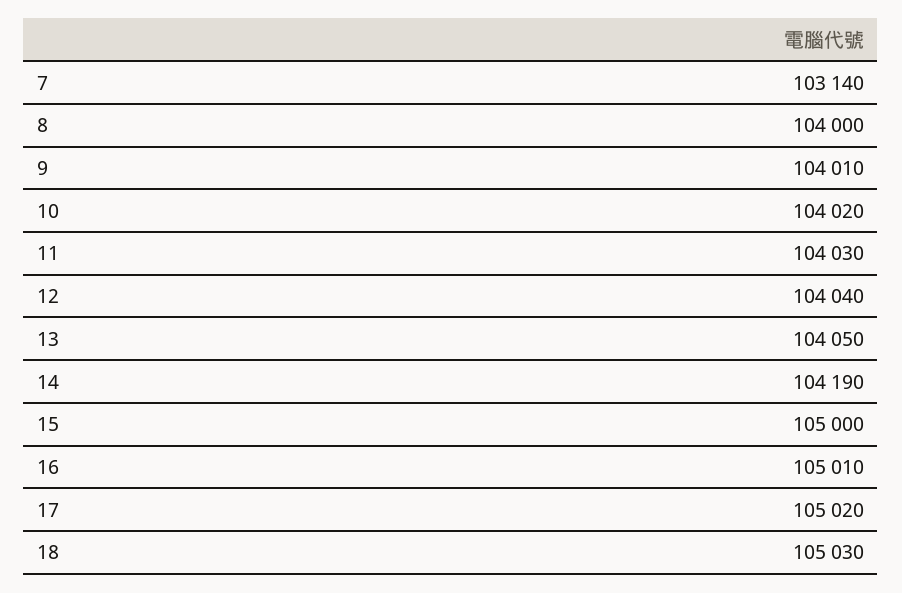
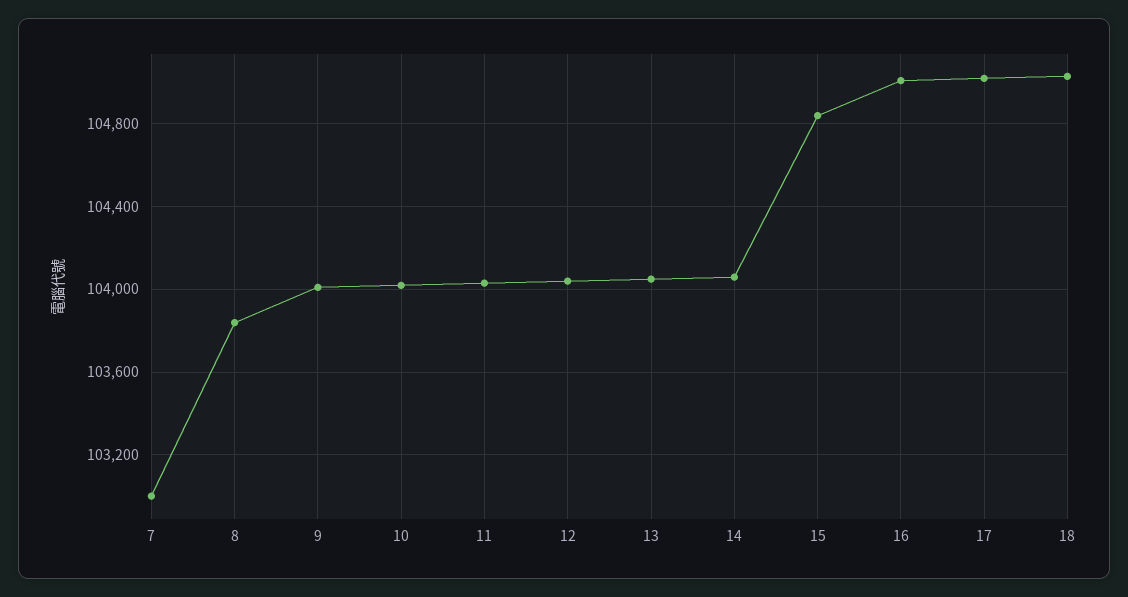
7: 103140 -> 103000
8: 104000 -> 103850
14: 104190 -> 104050
15: 105000 -> 104850

